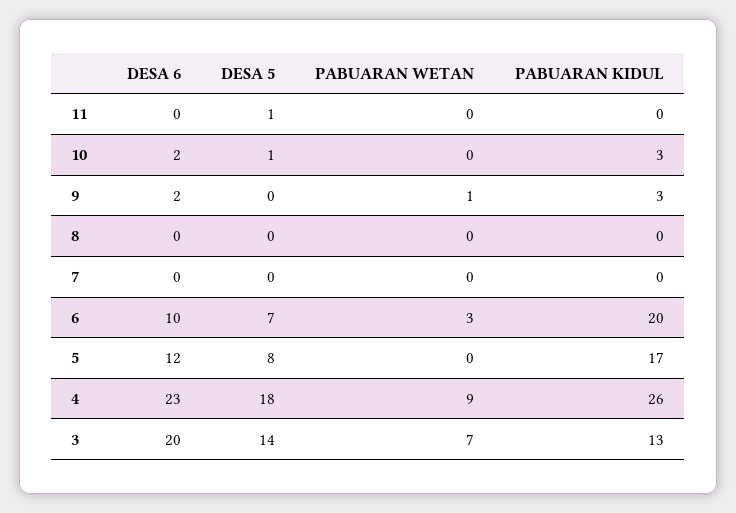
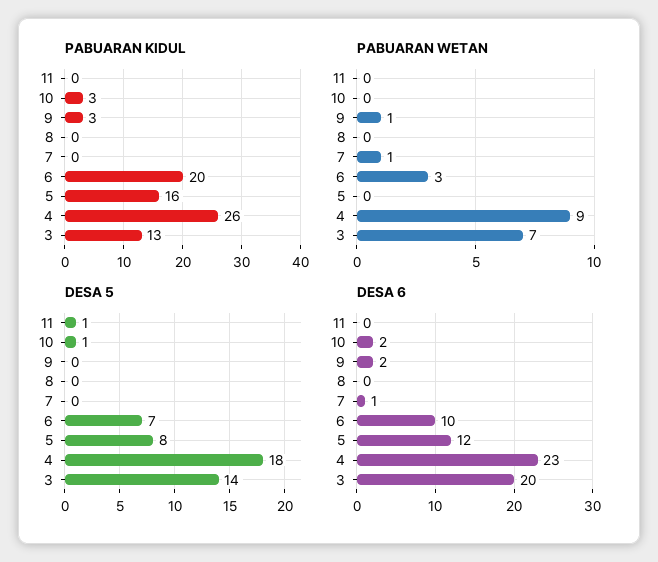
DESA 6, 7: 0 -> 1
PABUARAN WETAN, 7: 0 -> 1
PABUARAN KIDUL, 5: 17 -> 16

